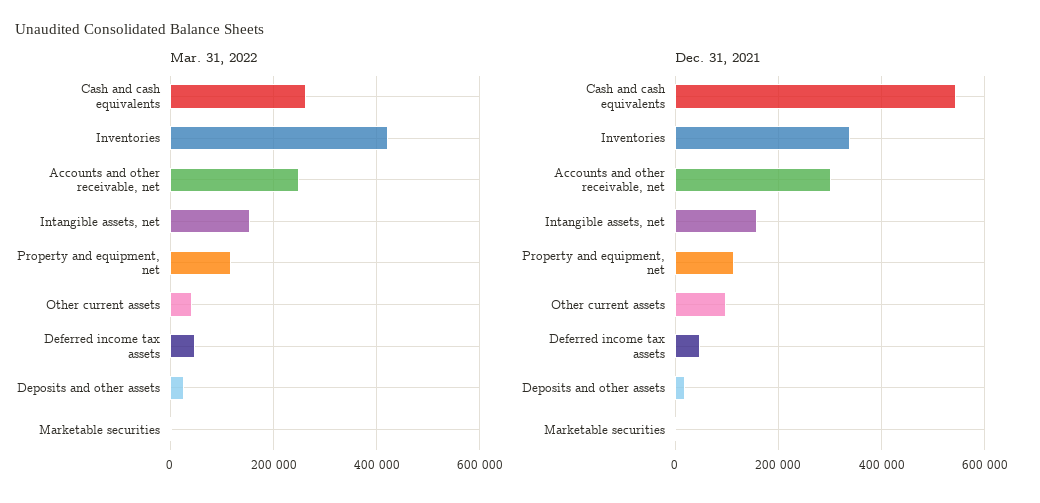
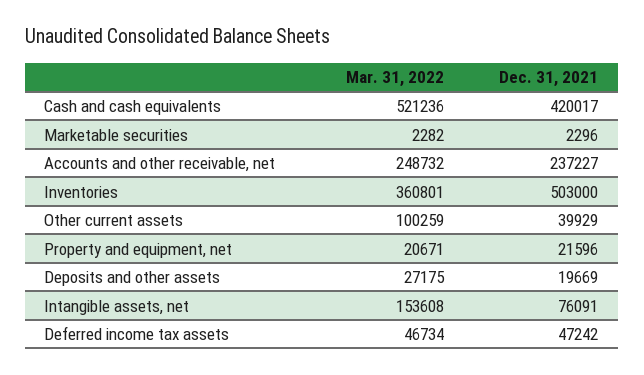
Mar. 31, 2022, Cash and cash equivalents: 260000 -> 521236
Mar. 31, 2022, Inventories: 420000 -> 360801
Mar. 31, 2022, Property and equipment, net: 120000 -> 20671
Mar. 31, 2022, Other current assets: 40000 -> 100259
Dec. 31, 2021, Cash and cash equivalents: 540000 -> 420017
Dec. 31, 2021, Inventories: 340000 -> 503000
Dec. 31, 2021, Accounts and other receivable, net: 300000 -> 237227
Dec. 31, 2021, Intangible assets, net: 160000 -> 76091
Dec. 31, 2021, Property and equipment, net: 120000 -> 21596
Dec. 31, 2021, Other current assets: 100000 -> 39929

